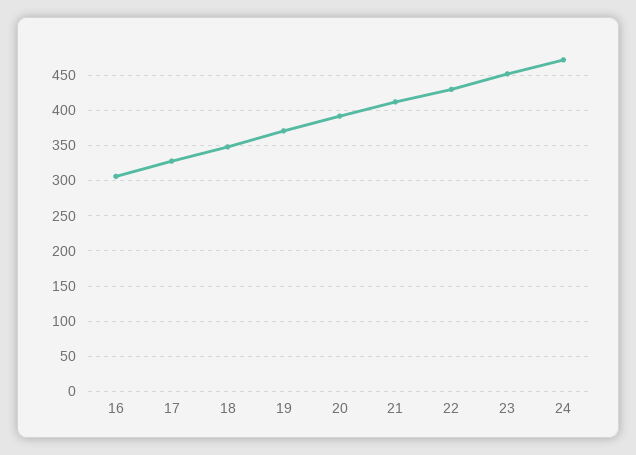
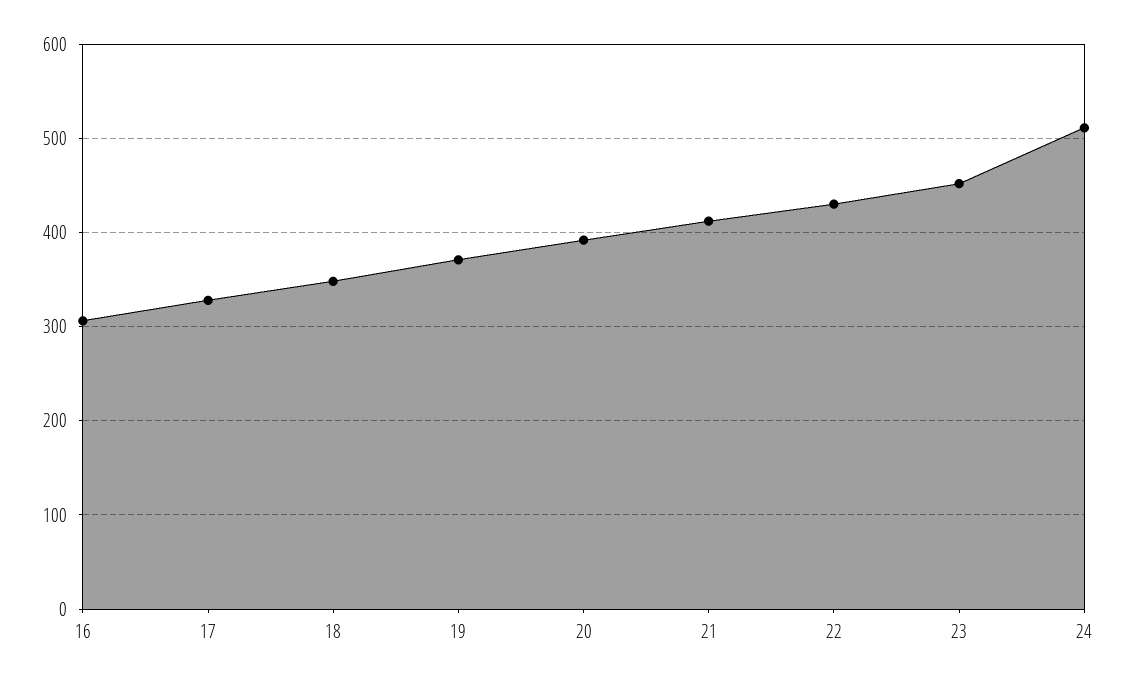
24: 470 -> 510

